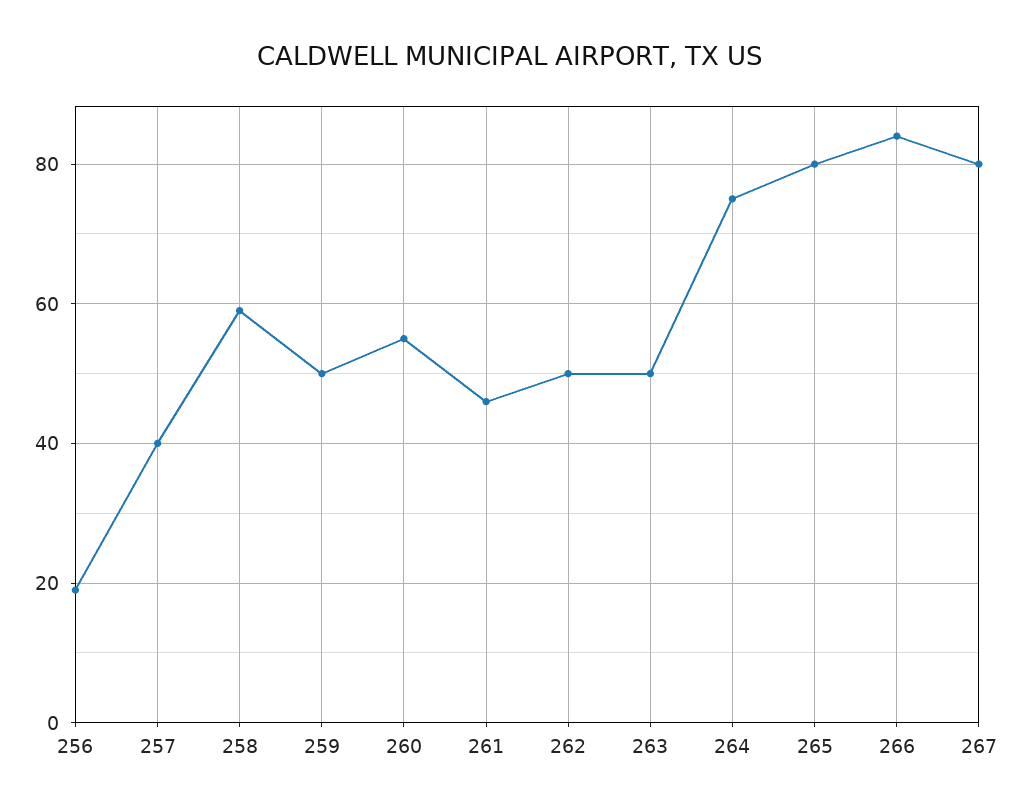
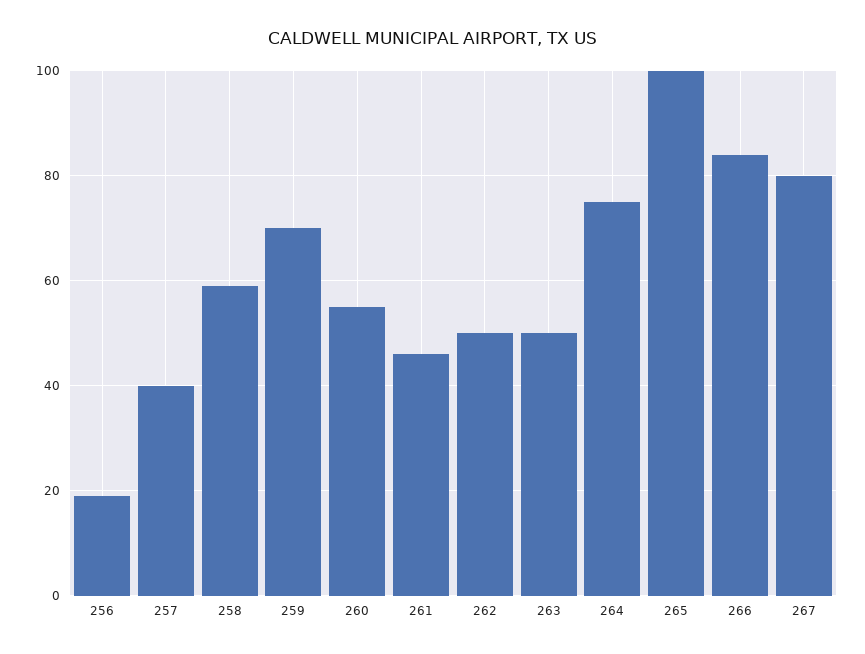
259: 50 -> 70
265: 80 -> 100

